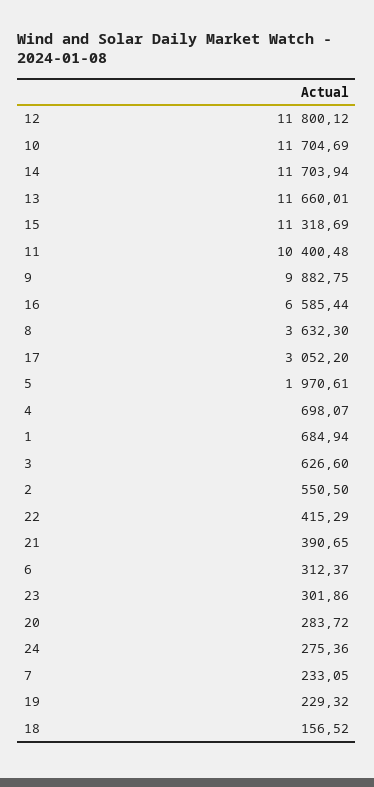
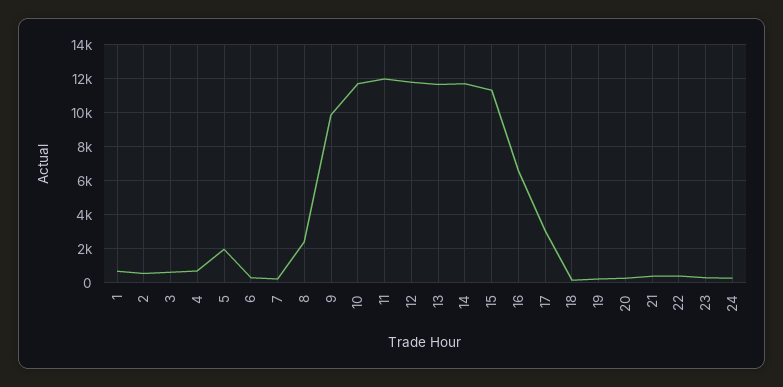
11: 10400.48 -> 12000
8: 3632.3 -> 2500

